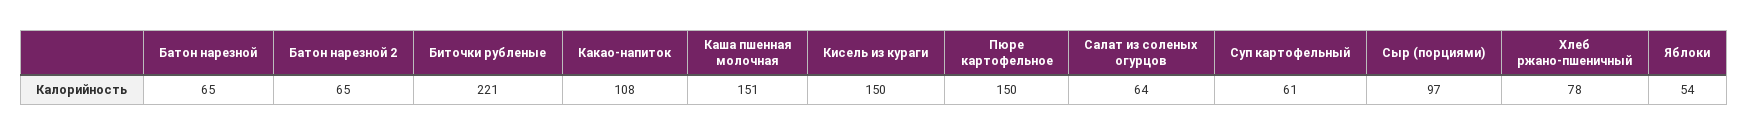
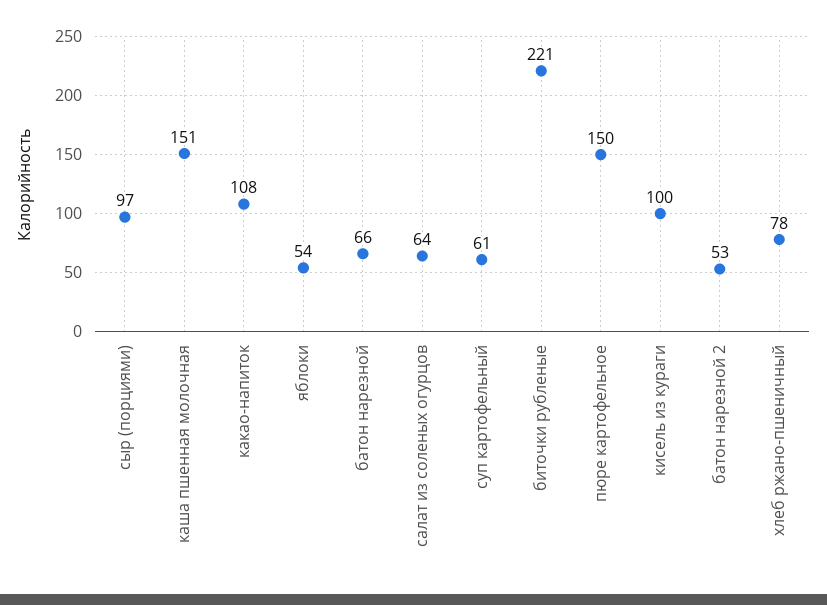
Батон нарезной: 65 -> 66
Батон нарезной 2: 65 -> 53
Кисель из кураги: 150 -> 100

